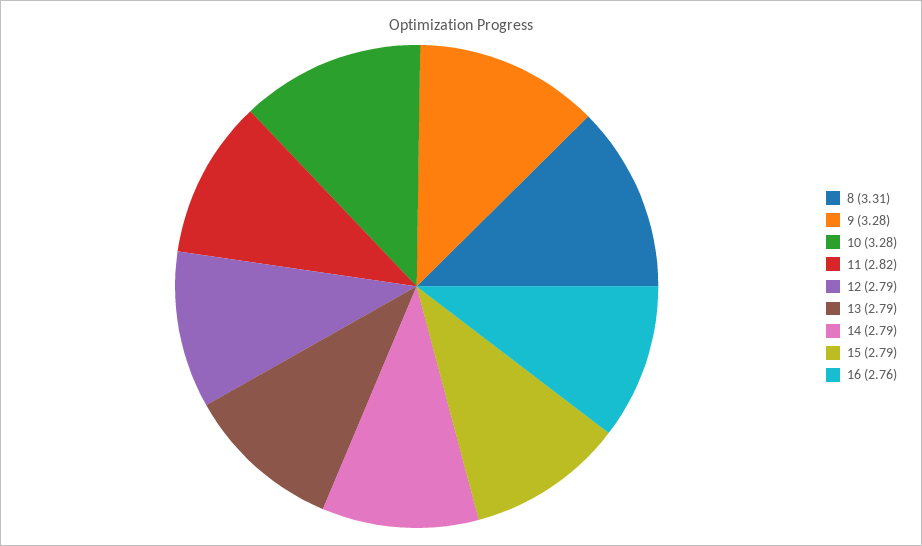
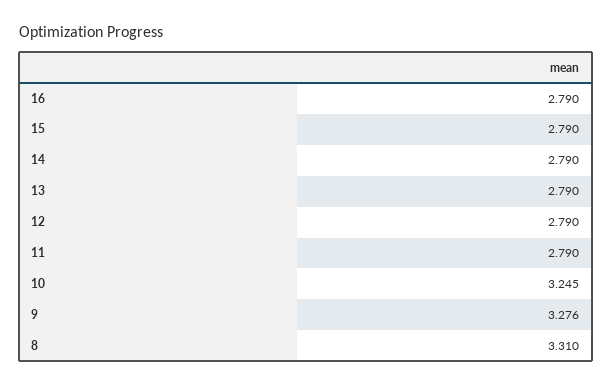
10: 3.28 -> 3.245
11: 2.82 -> 2.79
16: 2.76 -> 2.79

